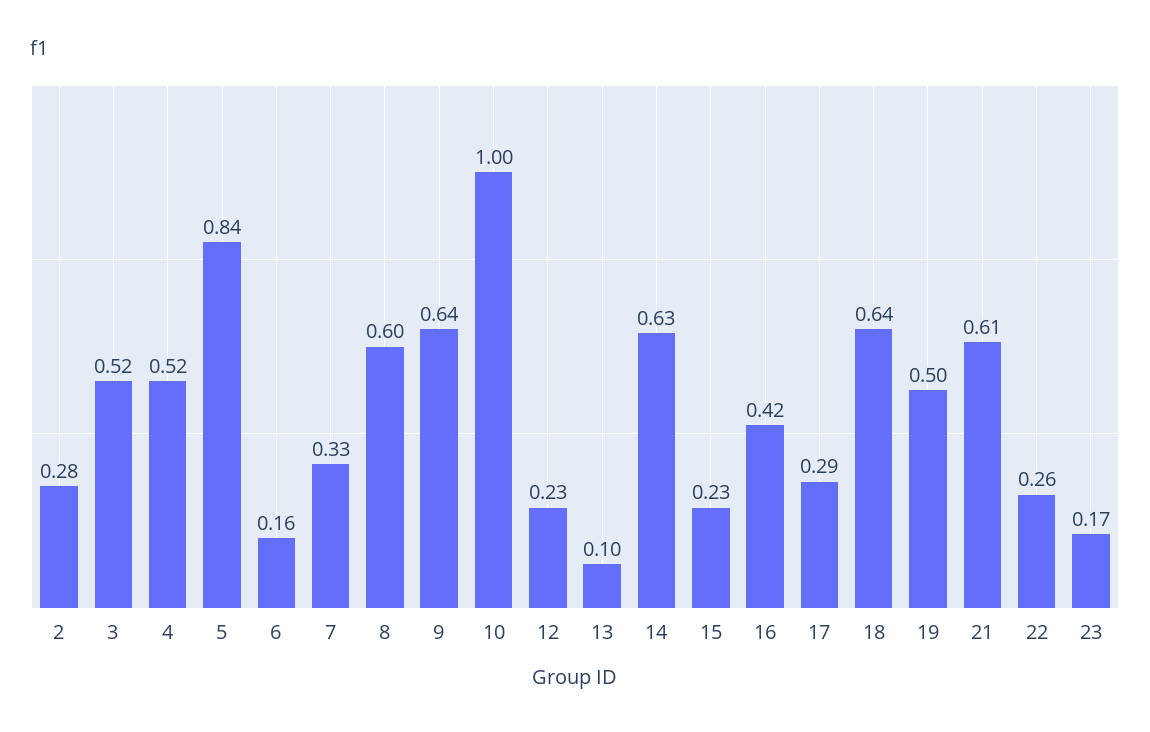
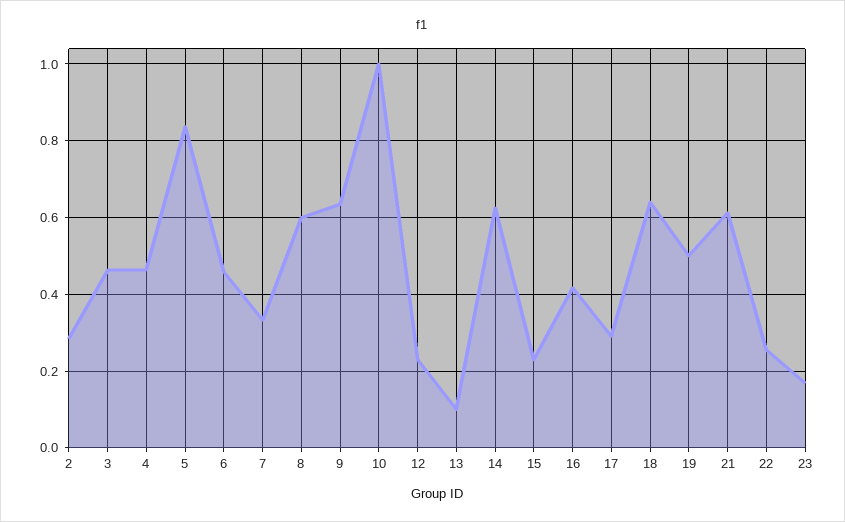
3: 0.52 -> 0.46
4: 0.52 -> 0.46
6: 0.16 -> 0.46

